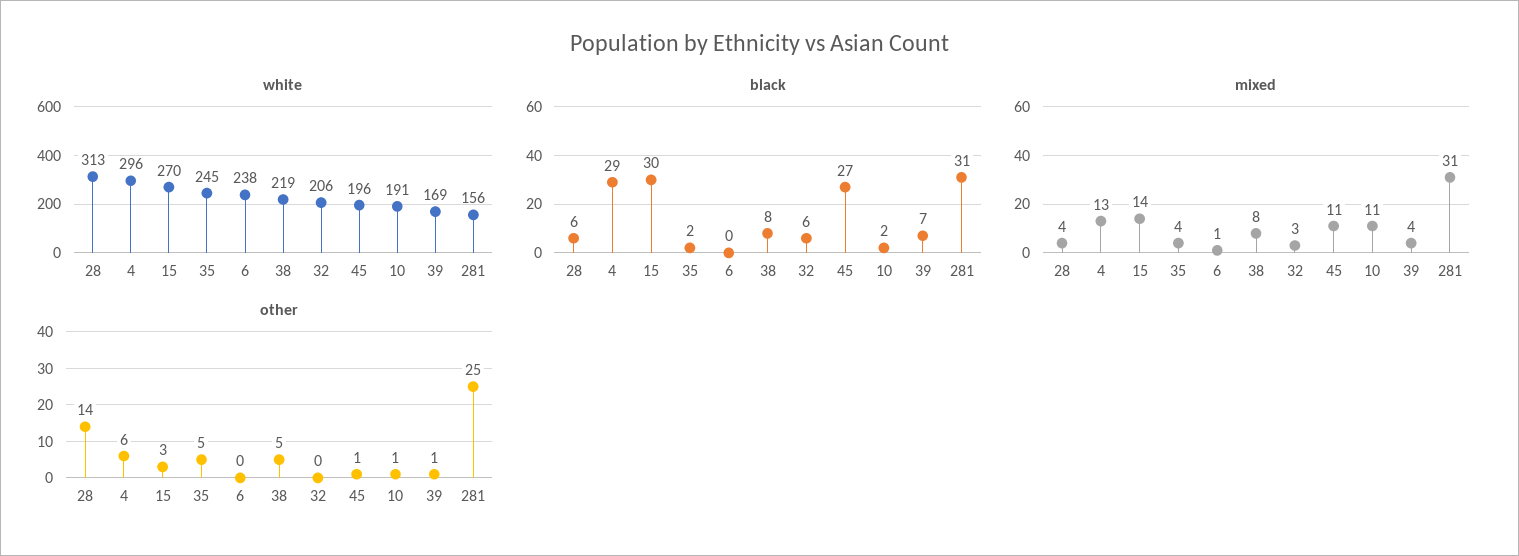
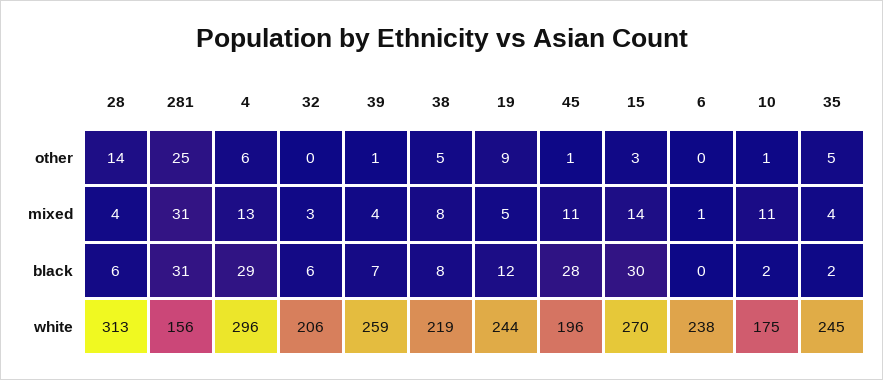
white, 10: 191 -> 175
white, 39: 169 -> 259
black, 45: 27 -> 28
other, 19: none -> 9
mixed, 19: none -> 5
black, 19: none -> 12
white, 19: none -> 244

